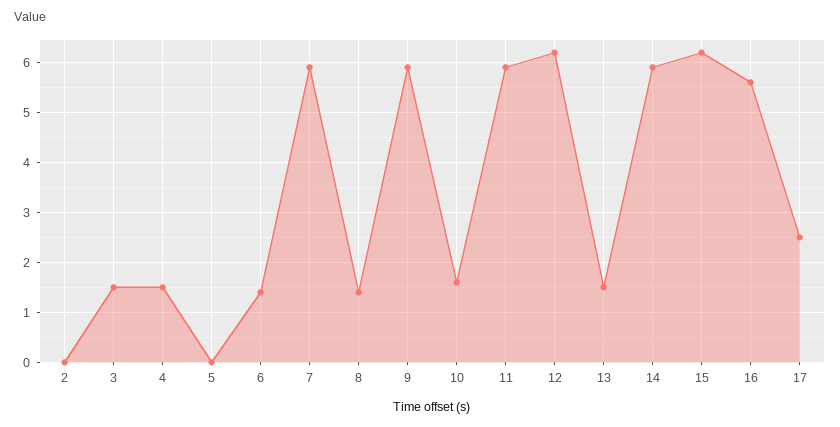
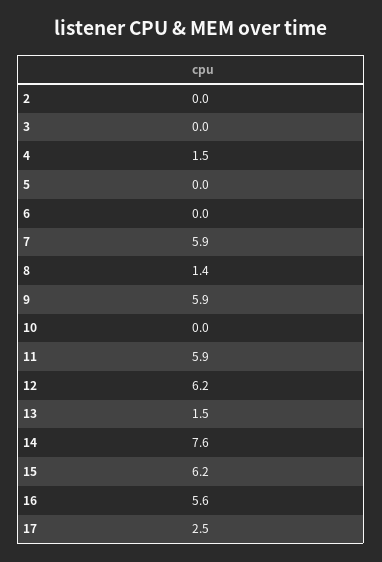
3: 1.5 -> 0
6: 1.5 -> 0
10: 1.5 -> 0
14: 6 -> 7.6

